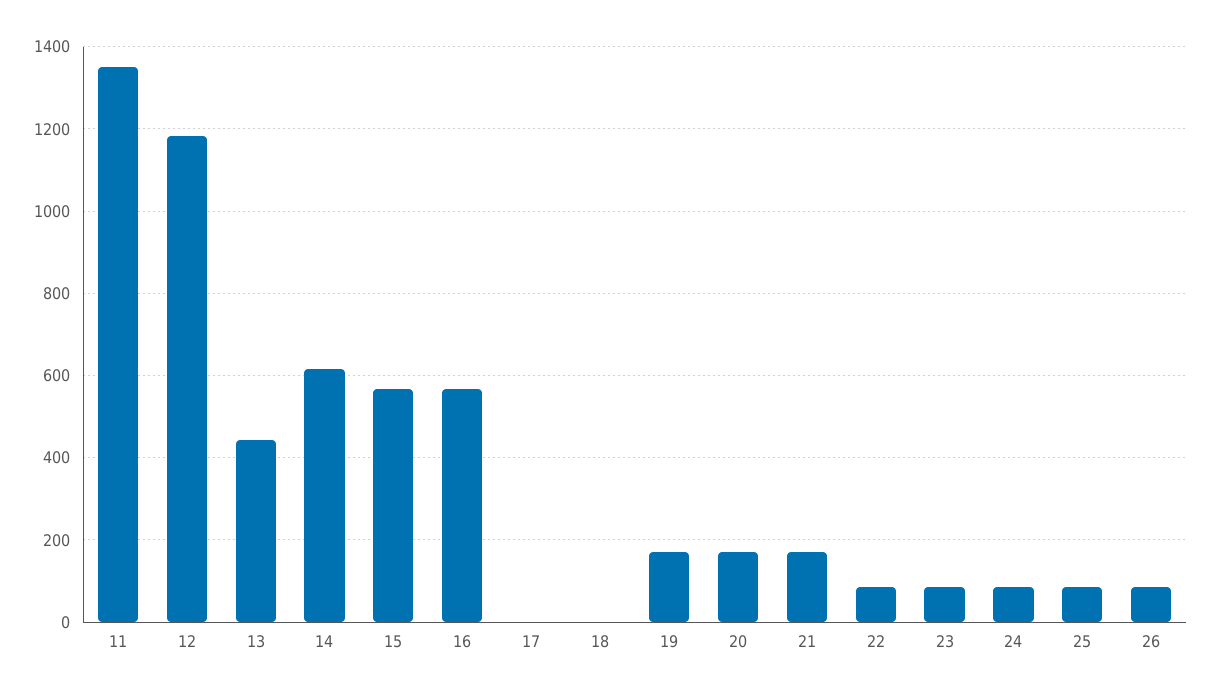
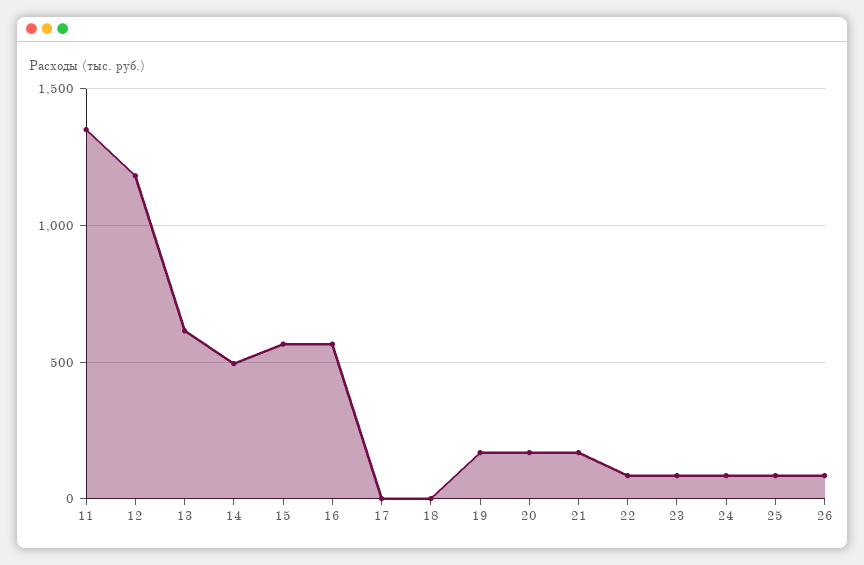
13: 440 -> 600
14: 620 -> 500

